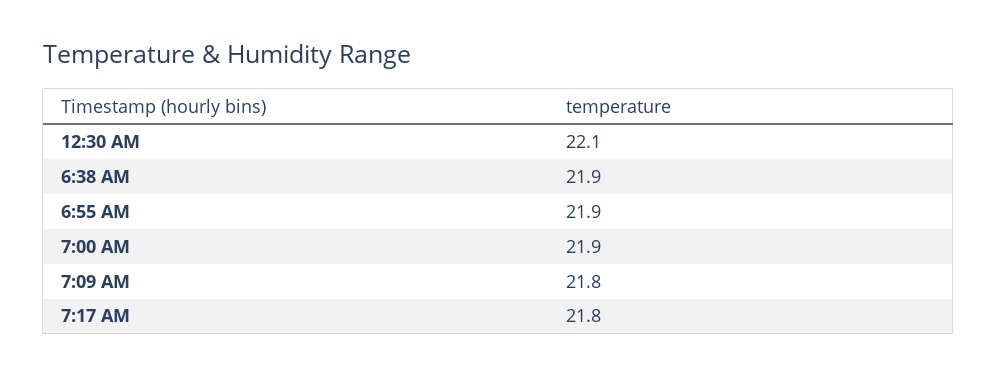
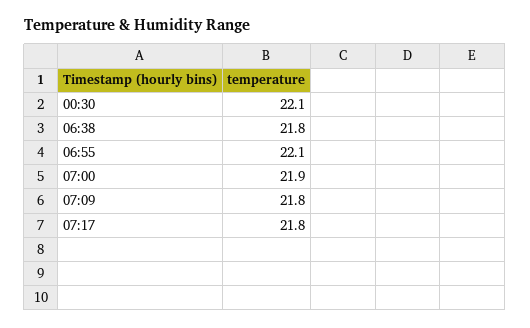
6:38 AM: 21.9 -> 21.8
6:55 AM: 21.9 -> 22.1

